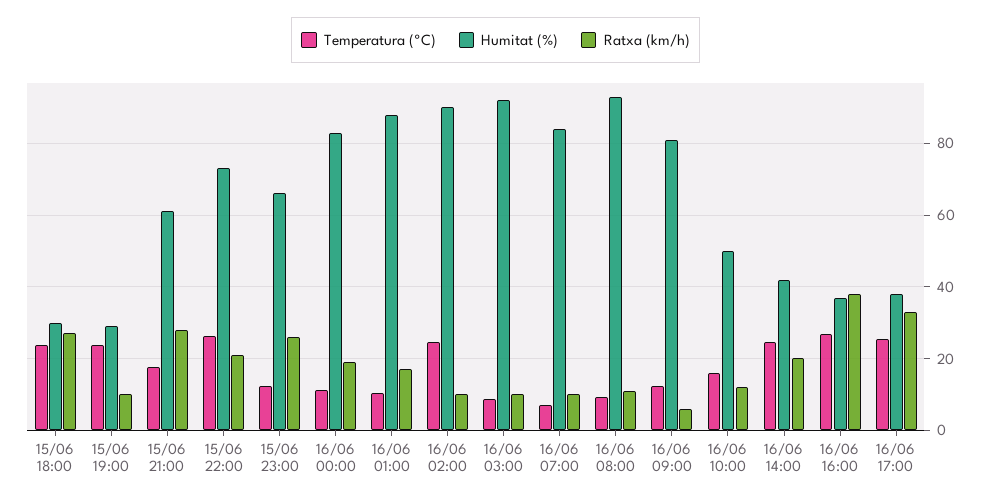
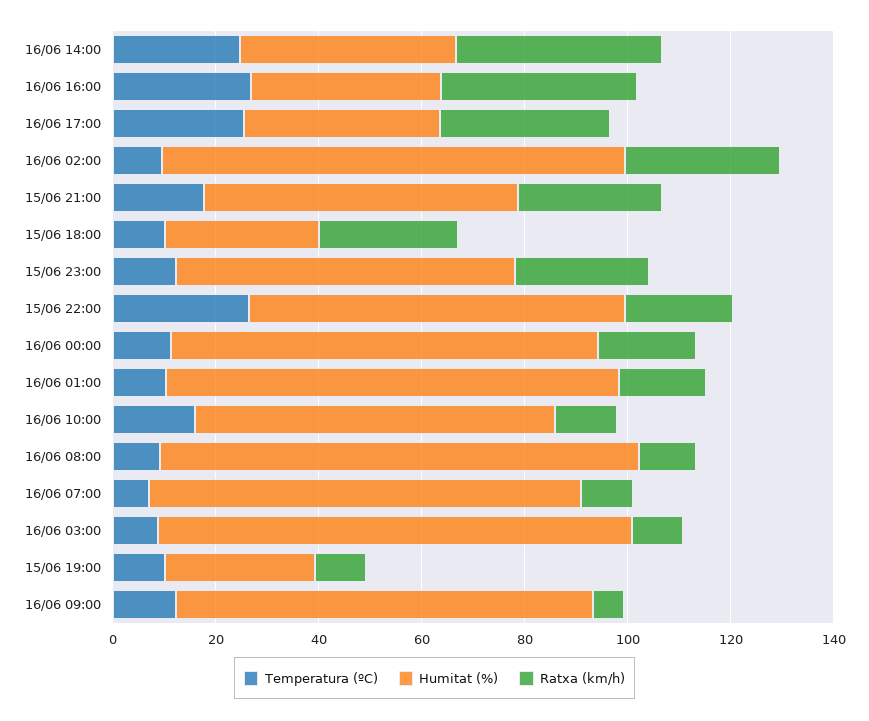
Temperatura (ºC), 15/06 18:00: 24 -> 10
Temperatura (ºC), 15/06 19:00: 24 -> 10
Temperatura (ºC), 16/06 02:00: 24 -> 10
Ratxa (km/h), 16/06 02:00: 10 -> 30
Humitat (%), 16/06 10:00: 50 -> 70
Ratxa (km/h), 16/06 14:00: 20 -> 40

